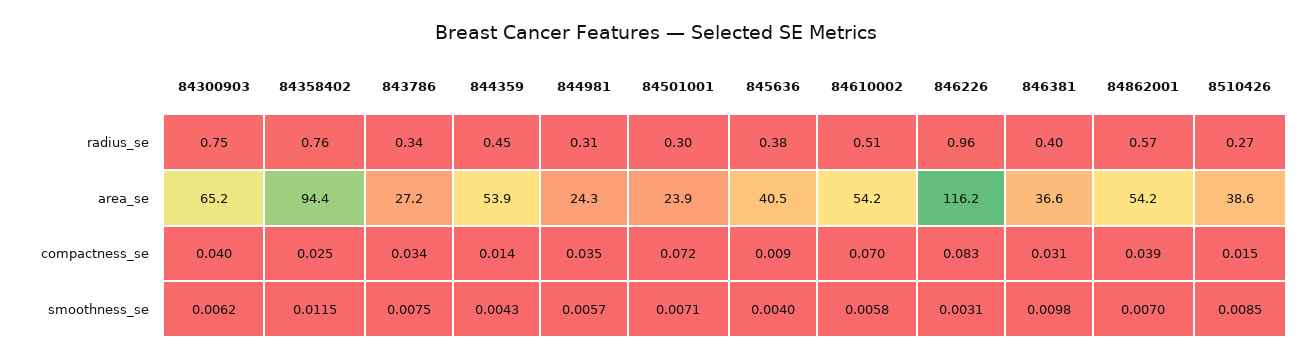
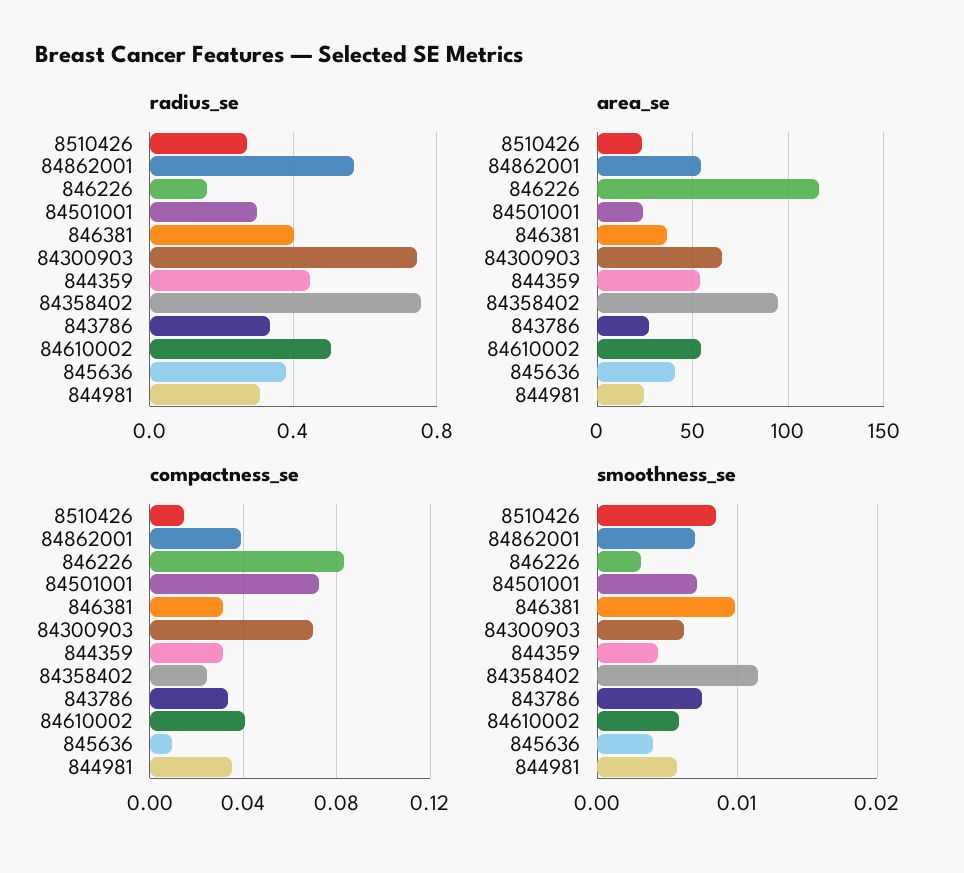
radius_se, 846226: 0.96 -> 0.15
area_se, 8510426: 38.6 -> 25
compactness_se, 84300903: 0.04 -> 0.07
compactness_se, 844359: 0.014 -> 0.03
compactness_se, 84610002: 0.07 -> 0.04

